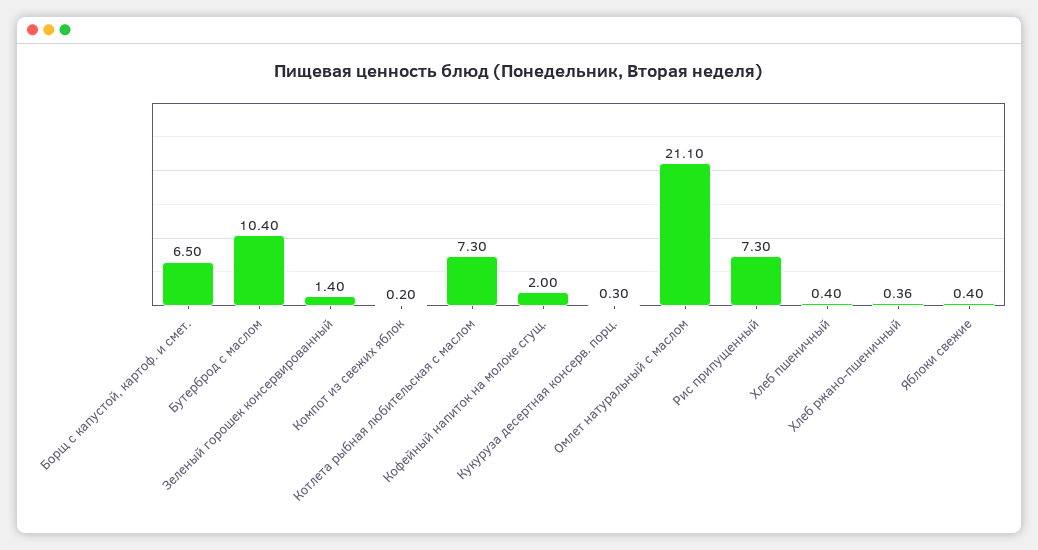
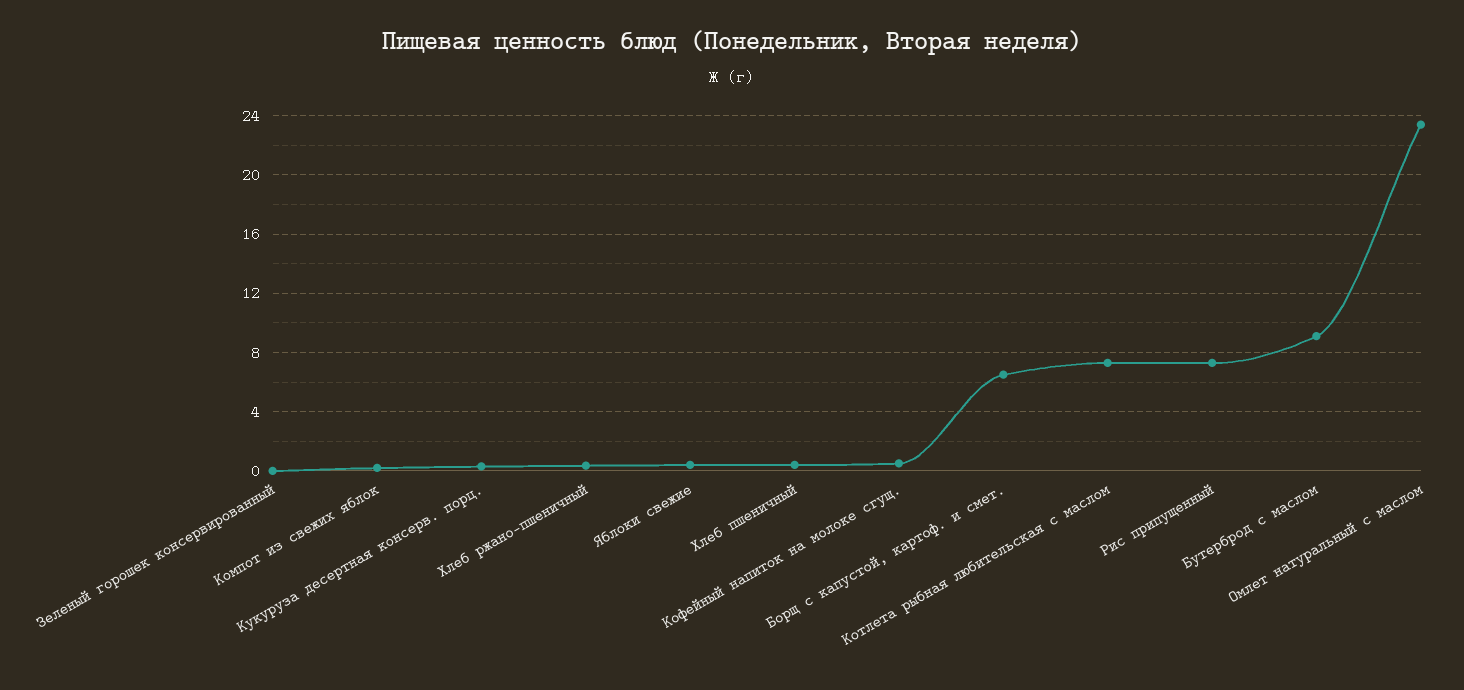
Бутерброд с маслом: 10.4 -> 9
Зеленый горошек консервированный: 1.4 -> 0
Кофейный напиток на молоке сгущ.: 2 -> 0.5
Омлет натуральный с маслом: 21.1 -> 23.5

